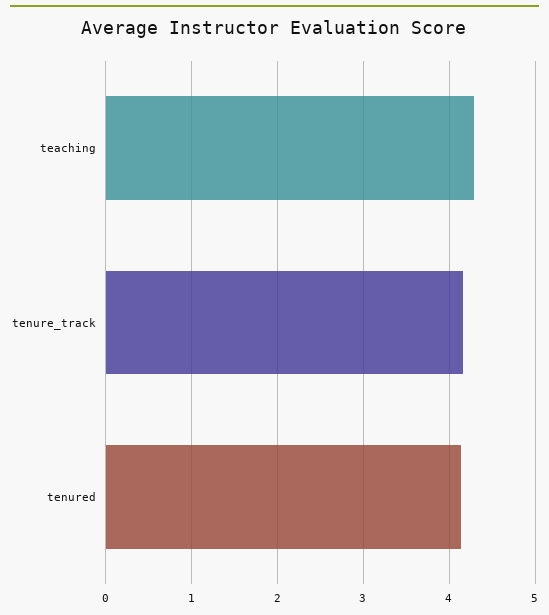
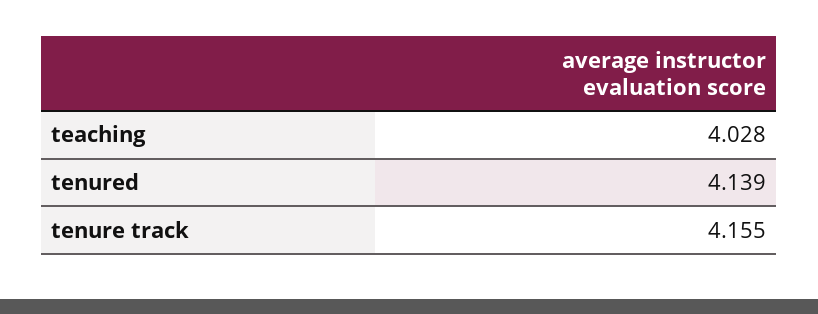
teaching: 4.3 -> 4.028

